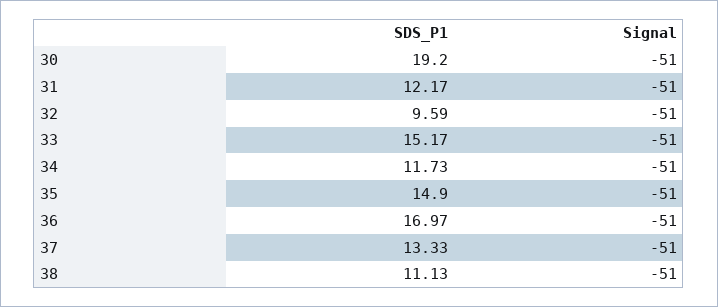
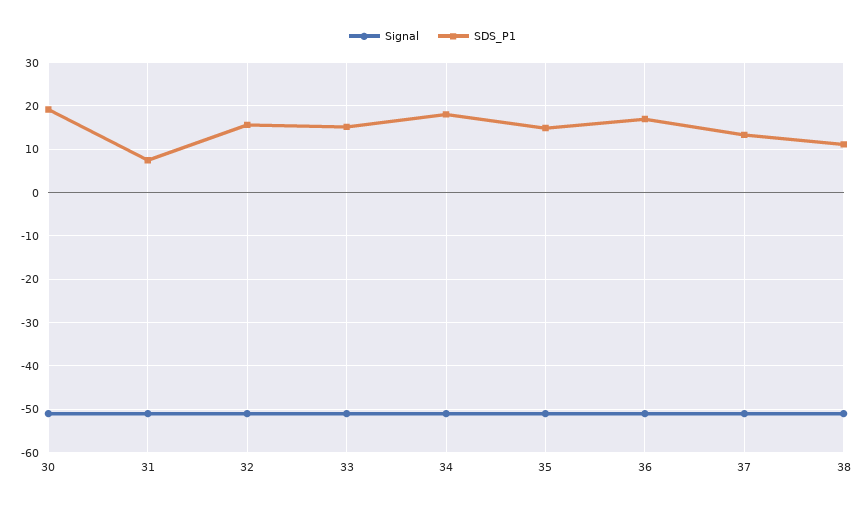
SDS_P1, 31: 12.17 -> 8
SDS_P1, 32: 9.59 -> 16
SDS_P1, 34: 11.73 -> 18

